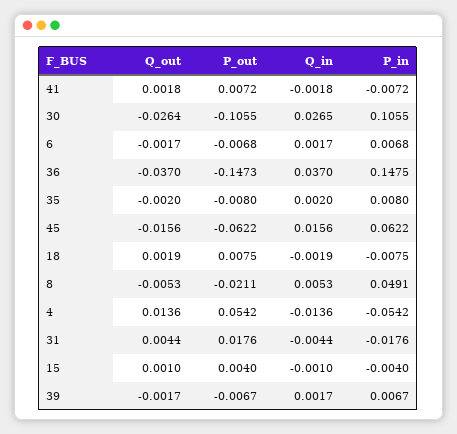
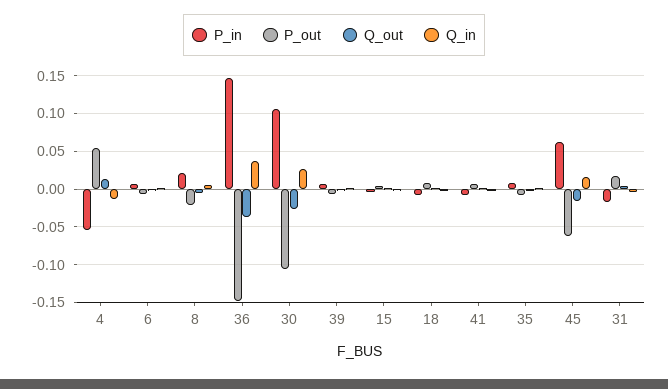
P_in, 8: 0.0491 -> 0.02

